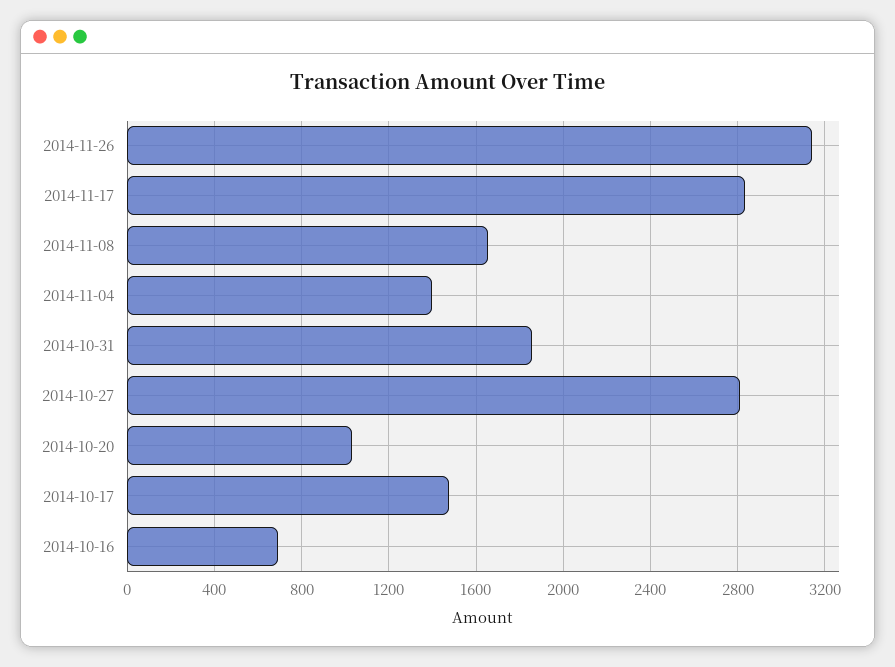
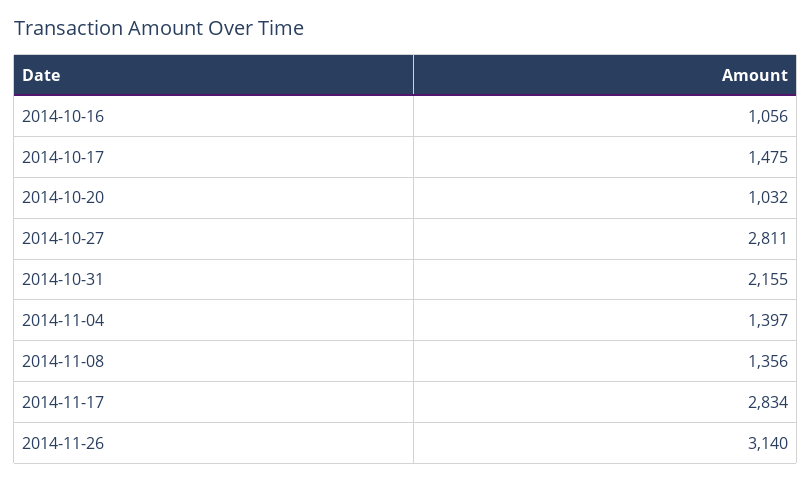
2014-11-08: 1650 -> 1356
2014-10-31: 1850 -> 2155
2014-10-16: 700 -> 1056

